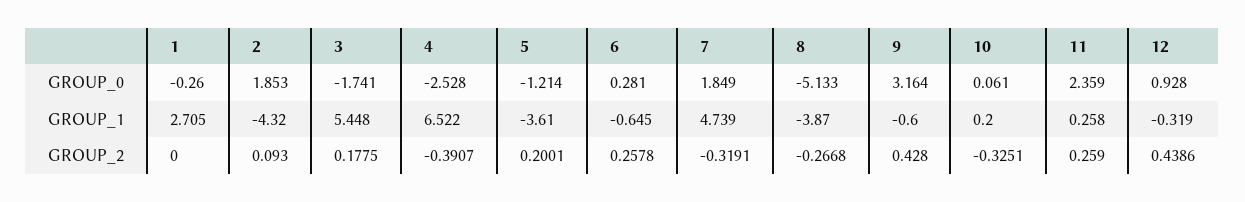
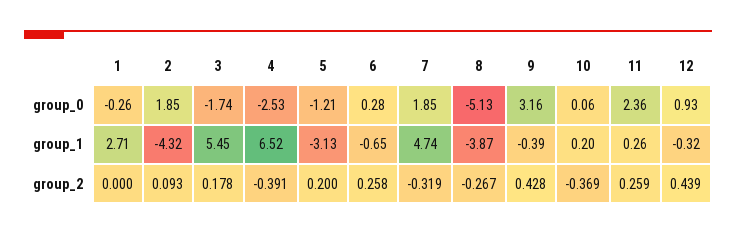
5, GROUP_1: -3.61 -> -3.13
9, GROUP_1: -0.6 -> -0.39
10, GROUP_2: -0.3251 -> -0.369

